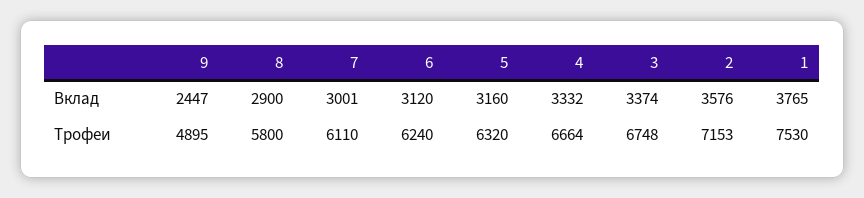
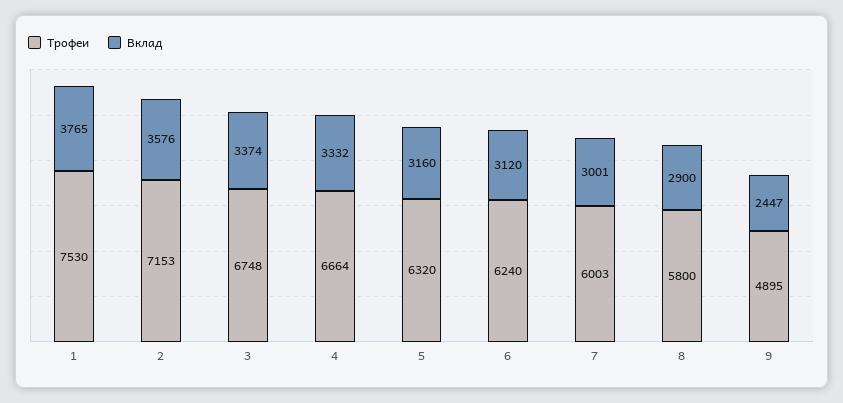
Трофеи, 7: 6110 -> 6003

